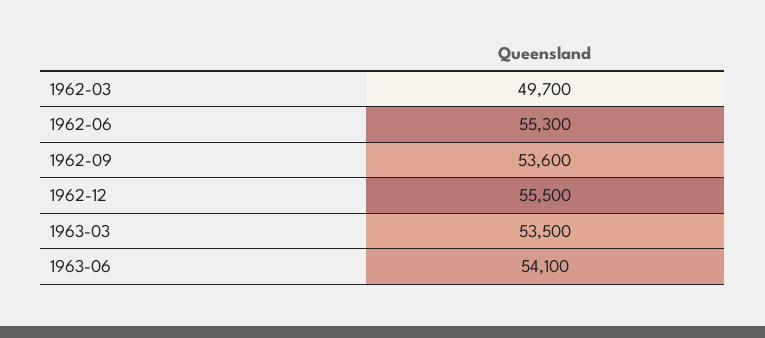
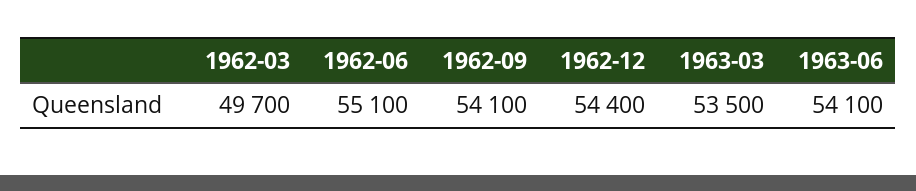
1962-06: 55300 -> 55100
1962-09: 53600 -> 54100
1962-12: 55500 -> 54400

